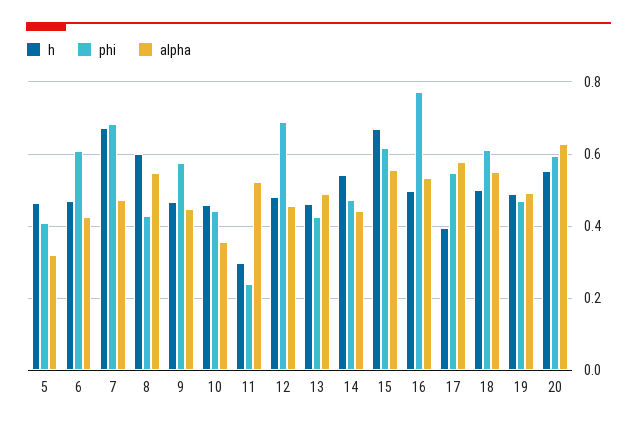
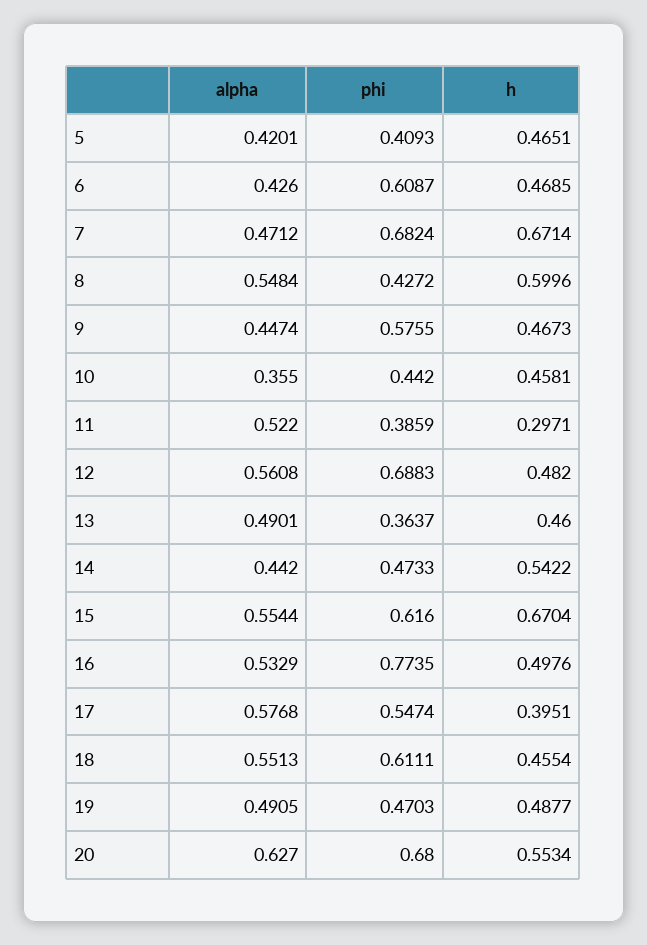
alpha, 5: 0.32 -> 0.4201
phi, 11: 0.24 -> 0.3859
alpha, 12: 0.46 -> 0.5608
phi, 13: 0.42 -> 0.3637
h, 18: 0.5 -> 0.4554
phi, 20: 0.6 -> 0.68

